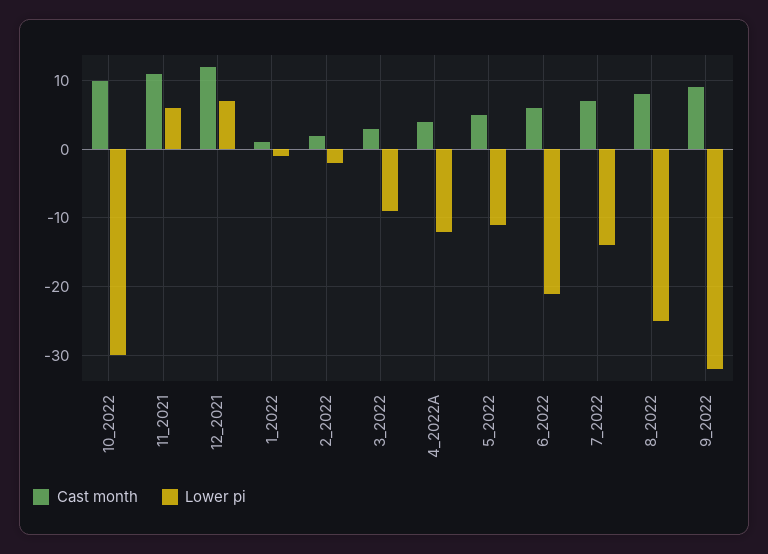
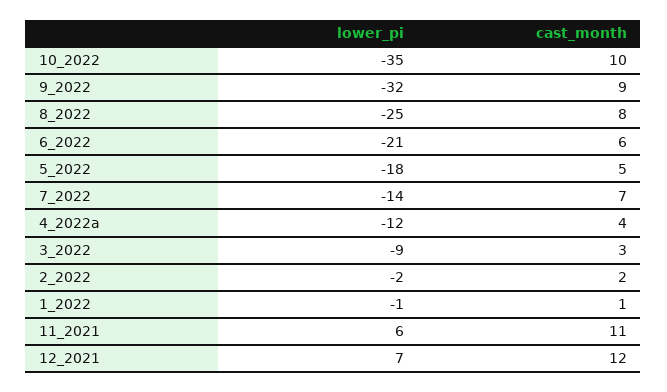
Lower pi, 10_2022: -30 -> -35
Lower pi, 5_2022: -11 -> -18

